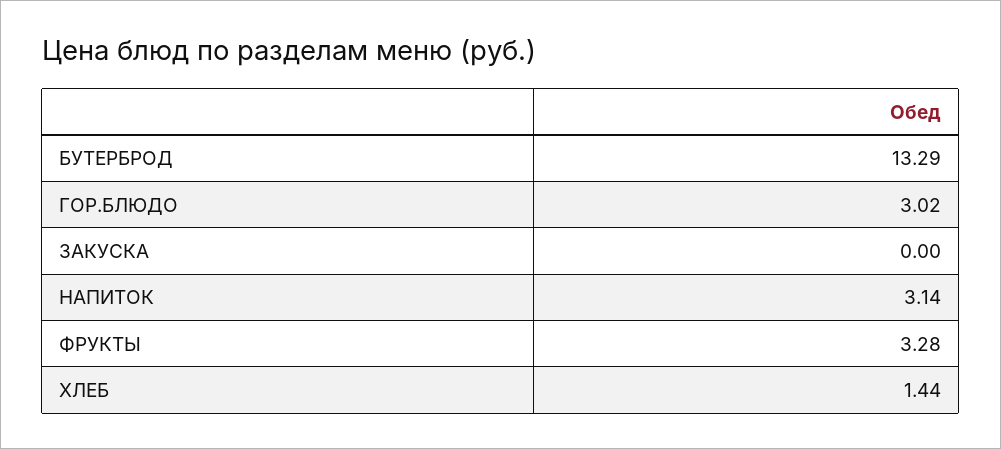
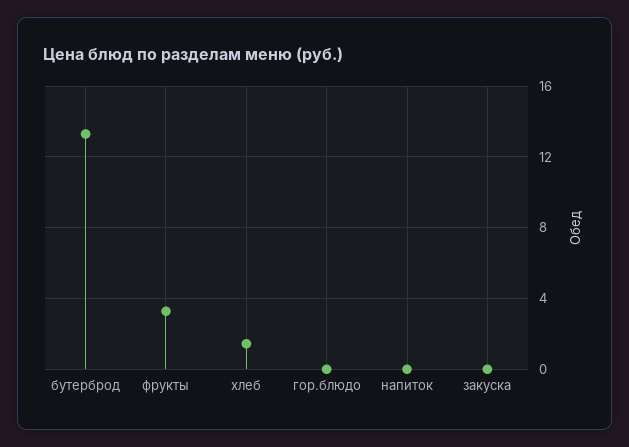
ГОР.БЛЮДО: 3.02 -> 0
НАПИТОК: 3.14 -> 0

